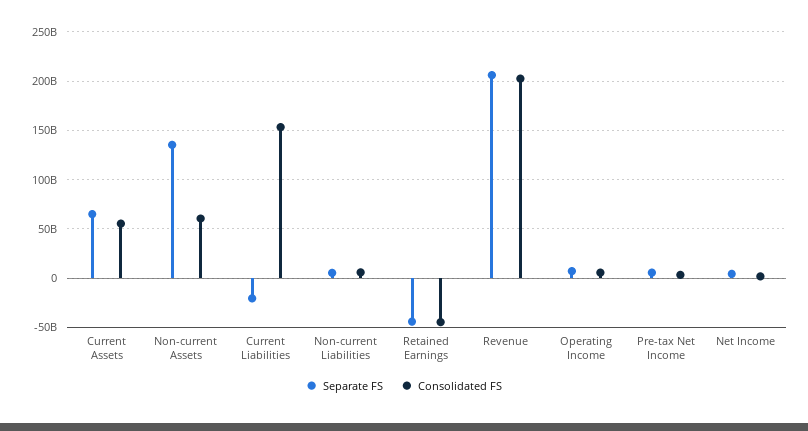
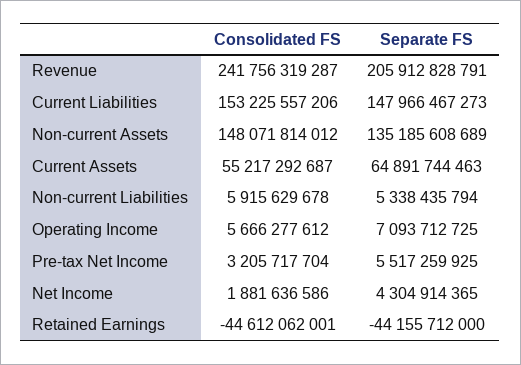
Consolidated FS, Non-current Assets: 60000000000 -> 148071814012
Separate FS, Current Liabilities: -20000000000 -> 147966467273
Consolidated FS, Revenue: 200000000000 -> 241756319287

